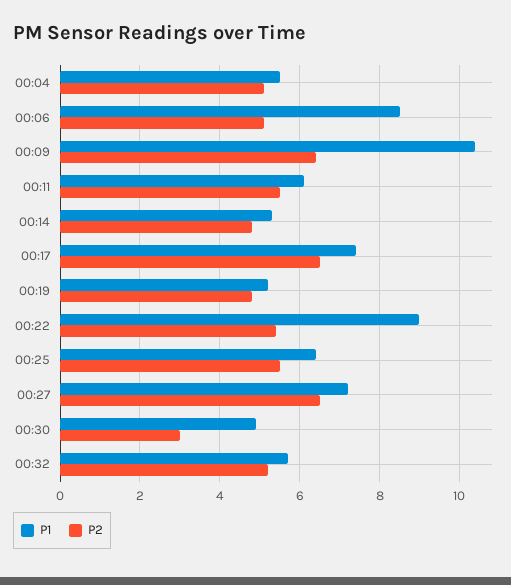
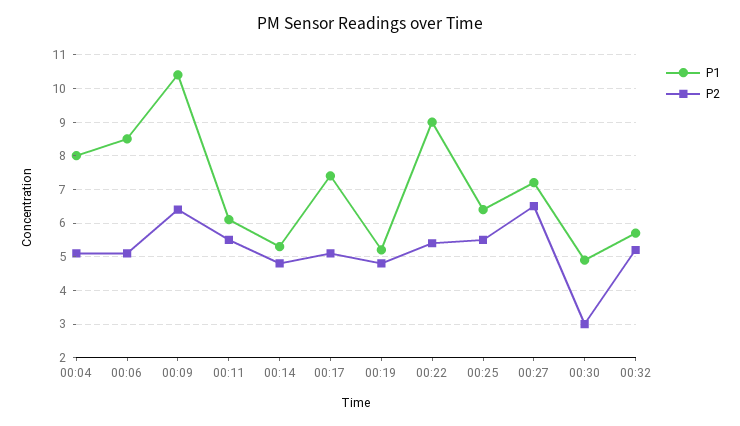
P1, 00:04: 5.5 -> 8
P2, 00:17: 6.5 -> 5

